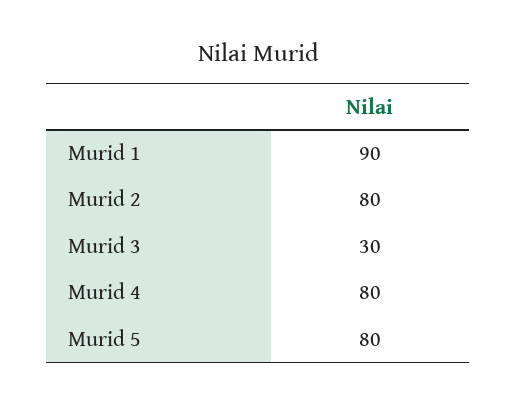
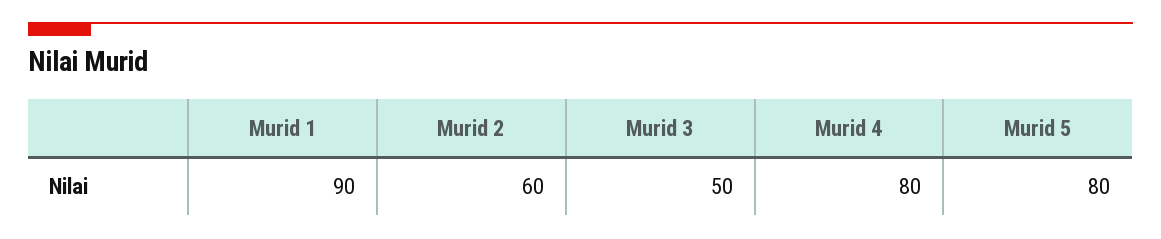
Murid 2: 80 -> 60
Murid 3: 30 -> 50

